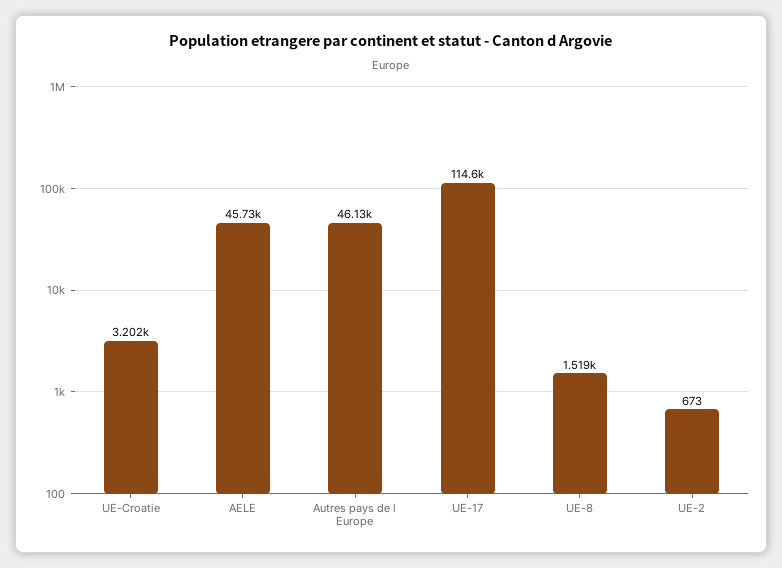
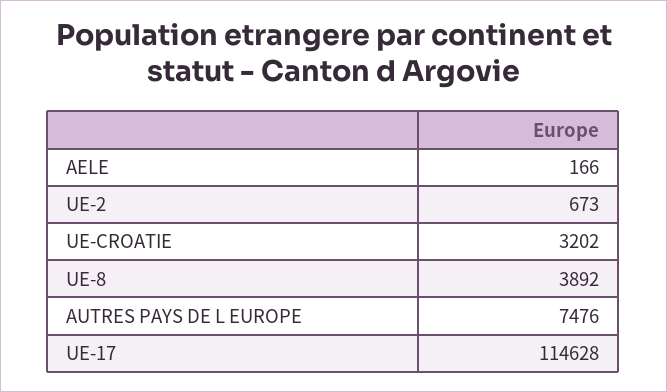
AELE: 45730 -> 166
Autres pays de l Europe: 46130 -> 7476
UE-8: 1519 -> 3892

